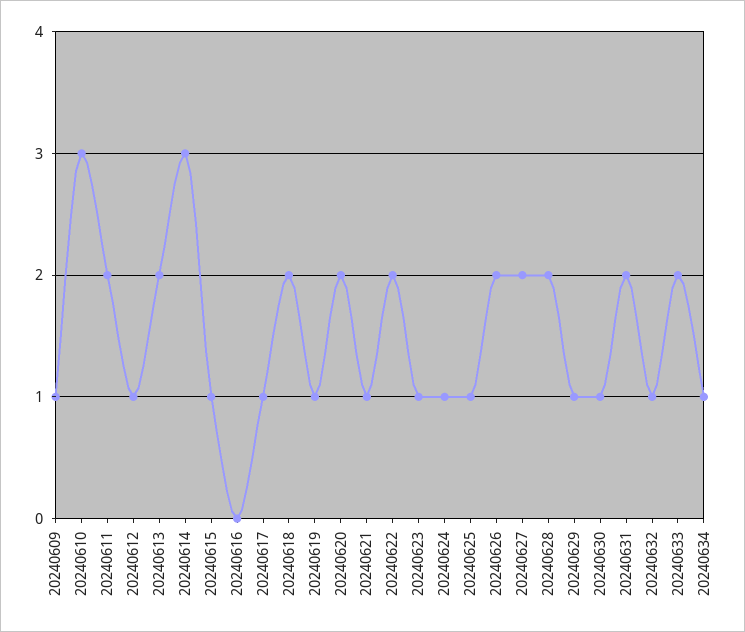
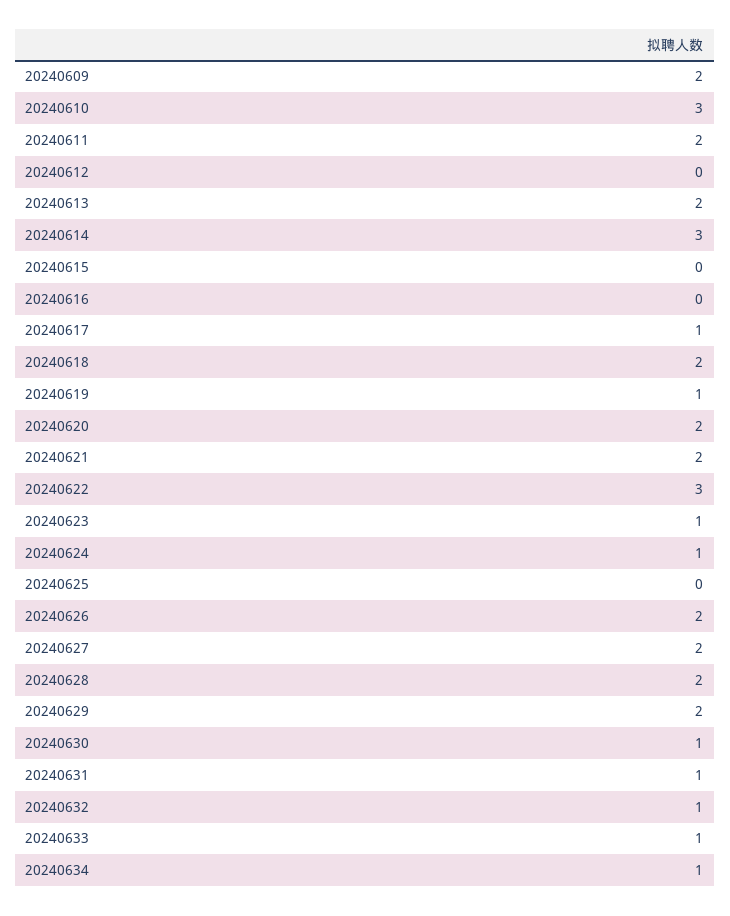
20240609: 1 -> 2
20240612: 1 -> 0
20240615: 1 -> 0
20240621: 1 -> 2
20240622: 2 -> 3
20240625: 1 -> 0
20240629: 1 -> 2
20240631: 2 -> 1
20240633: 2 -> 1

